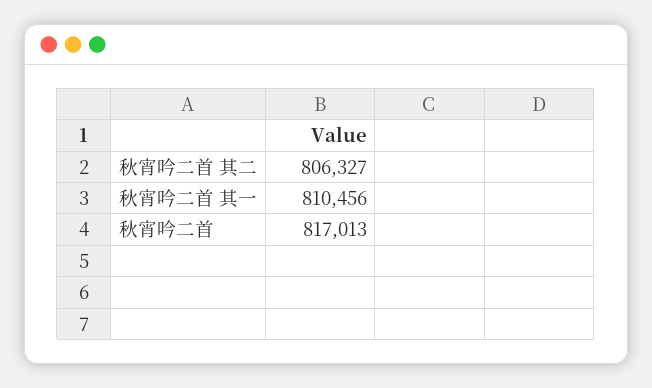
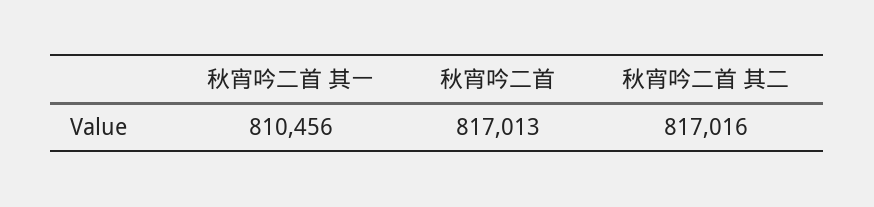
秋宵吟二首 其二: 806327 -> 817016

